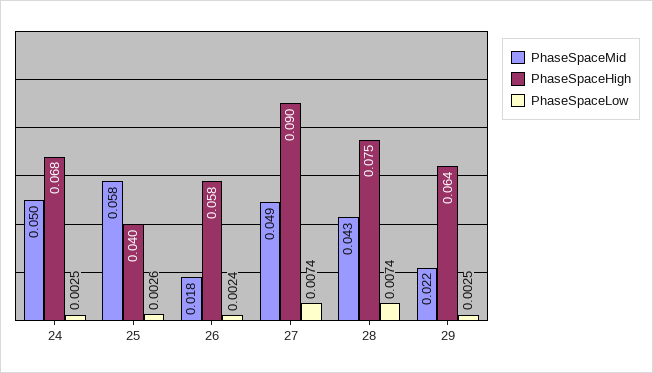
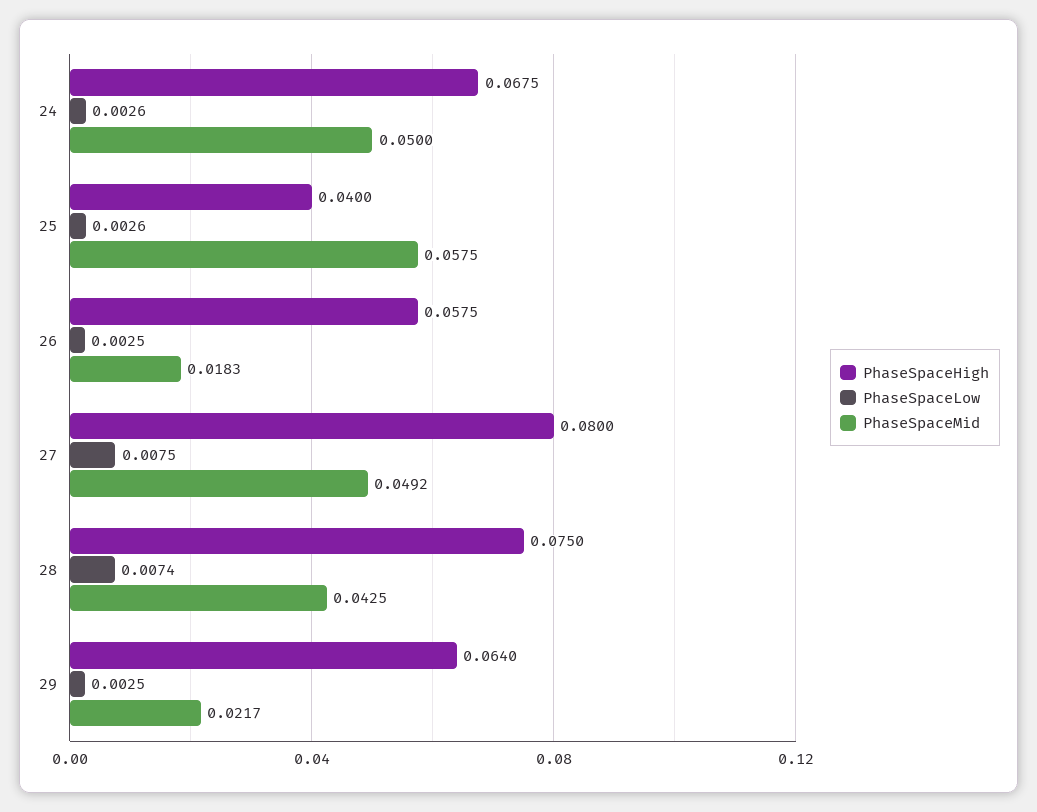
PhaseSpaceLow, 24: 0.0025 -> 0.0026
PhaseSpaceLow, 26: 0.0024 -> 0.0025
PhaseSpaceHigh, 27: 0.09 -> 0.08
PhaseSpaceLow, 27: 0.0074 -> 0.0075

